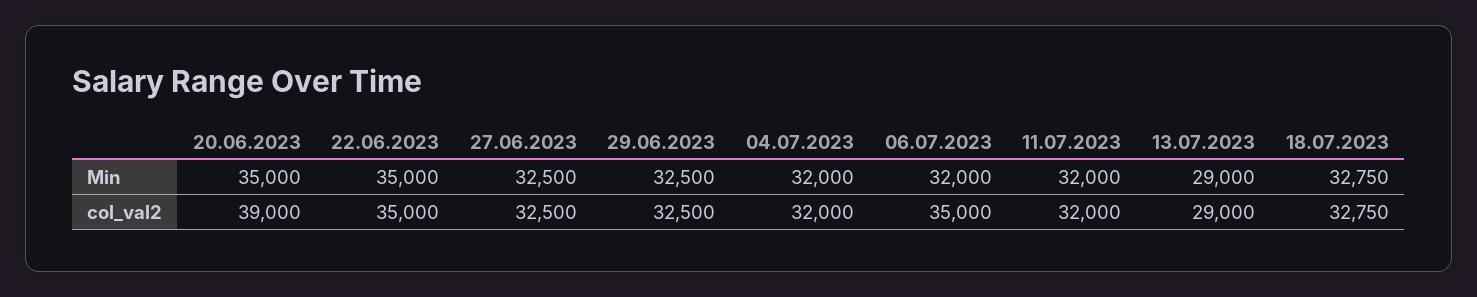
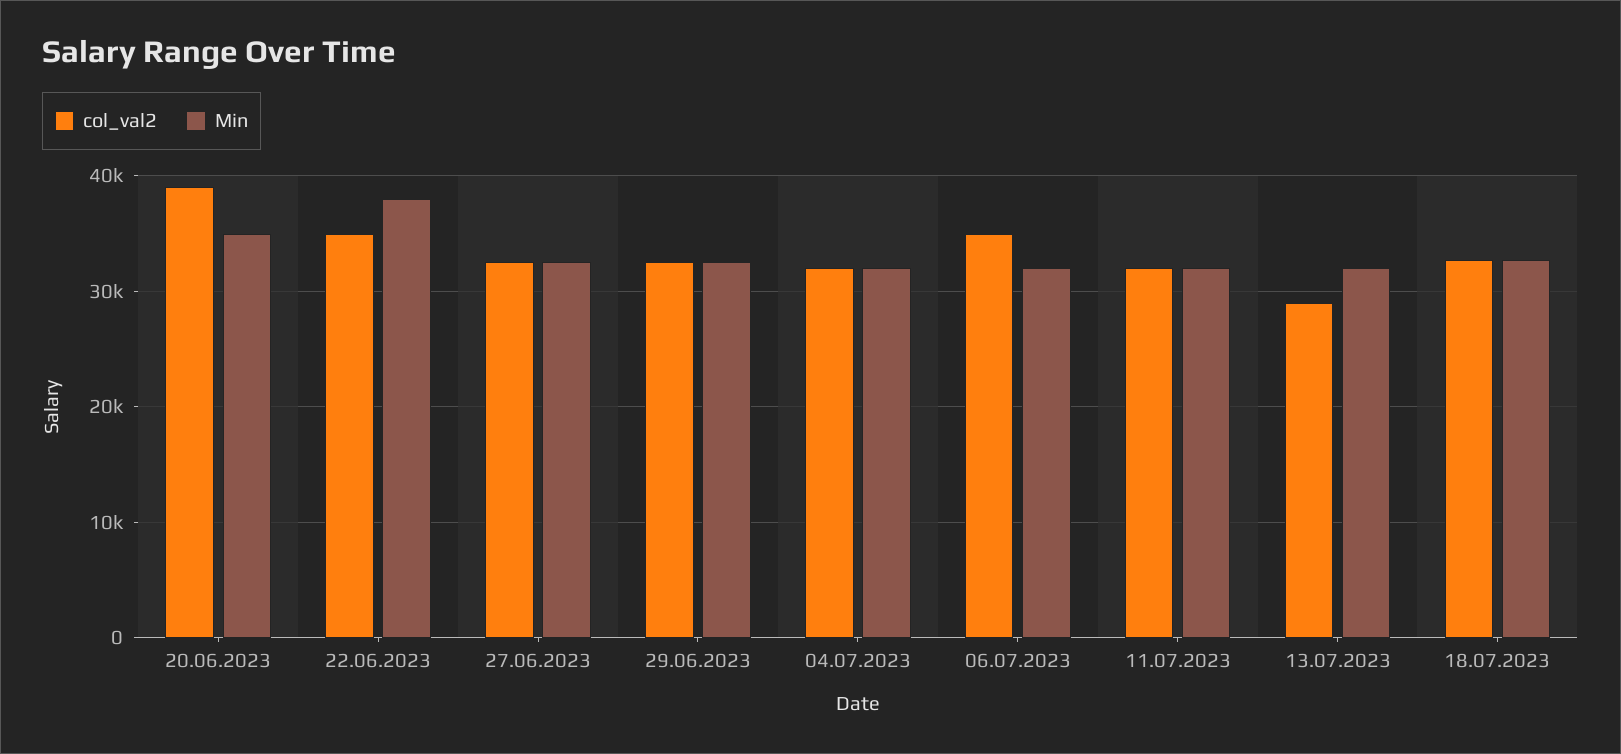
Min, 22.06.2023: 35000 -> 38000
Min, 13.07.2023: 29000 -> 32000

